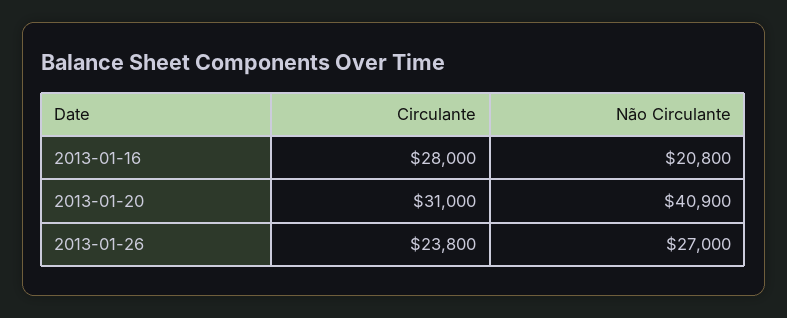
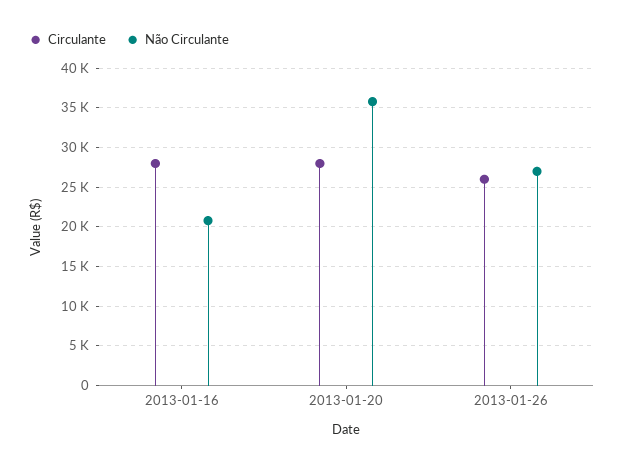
Circulante, 2013-01-20: 31000 -> 28000
Não Circulante, 2013-01-20: 40900 -> 36000
Circulante, 2013-01-26: 23800 -> 26000

